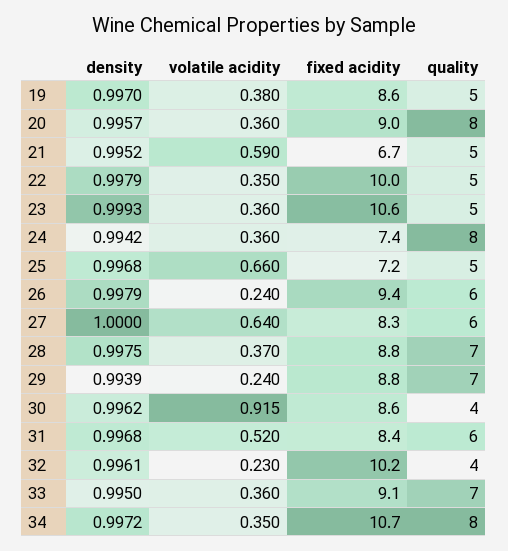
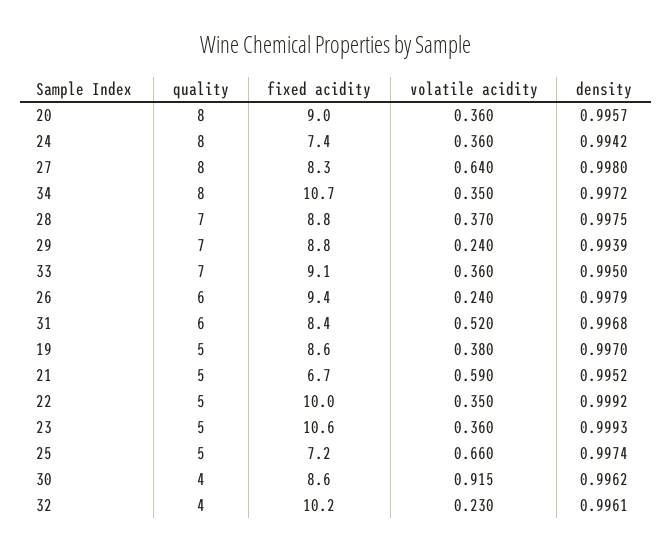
density, 22: 0.9979 -> 0.9992
density, 25: 0.9968 -> 0.9974
density, 27: 1 -> 0.998
quality, 27: 6 -> 8

